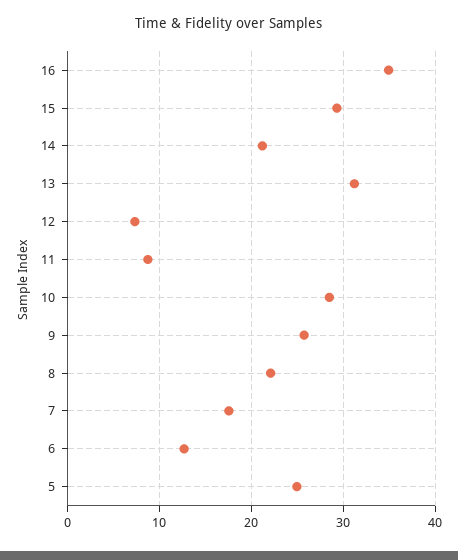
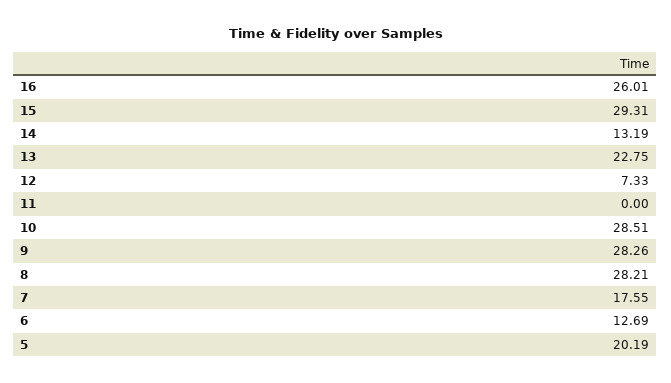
16: 35 -> 26.01
14: 21 -> 13.19
13: 31 -> 22.75
11: 9 -> 0
9: 26 -> 28.26
8: 22 -> 28.21
5: 25 -> 20.19

